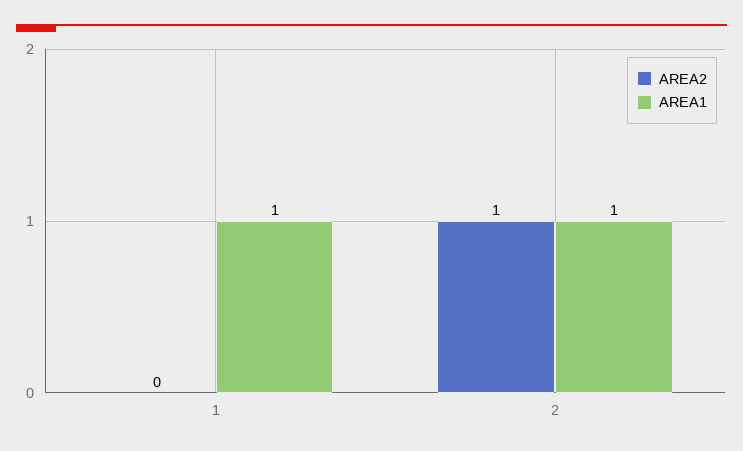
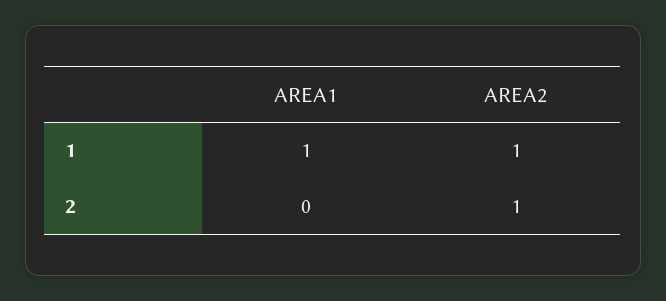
AREA2, 1: 0 -> 1
AREA1, 2: 1 -> 0

